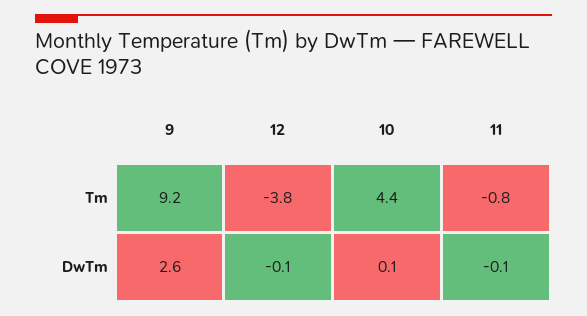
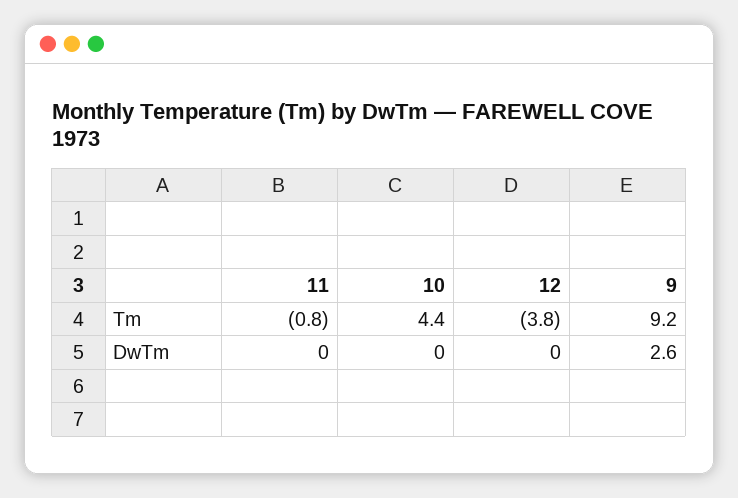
12, DwTm: -0.1 -> 0
10, DwTm: 0.1 -> 0
11, DwTm: -0.1 -> 0

